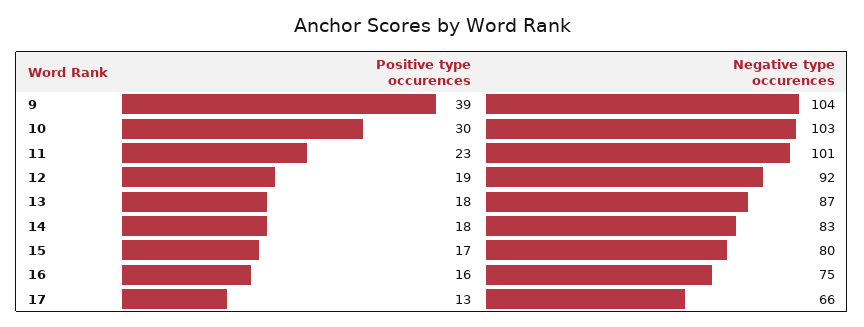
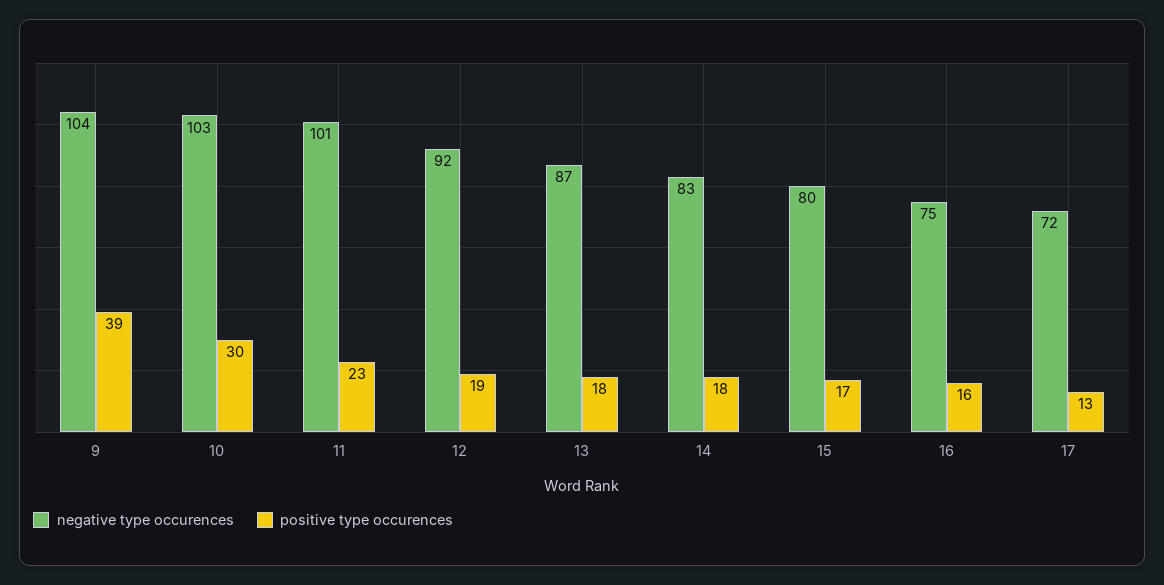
Negative type occurences, 17: 66 -> 72

